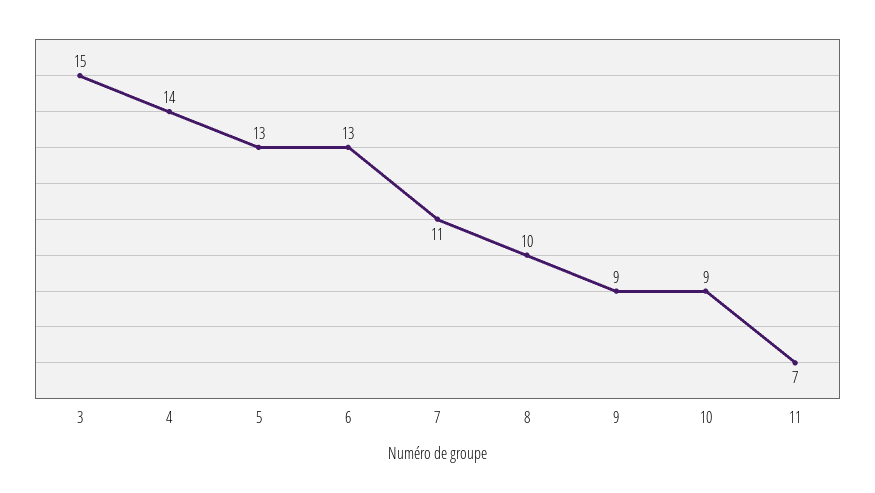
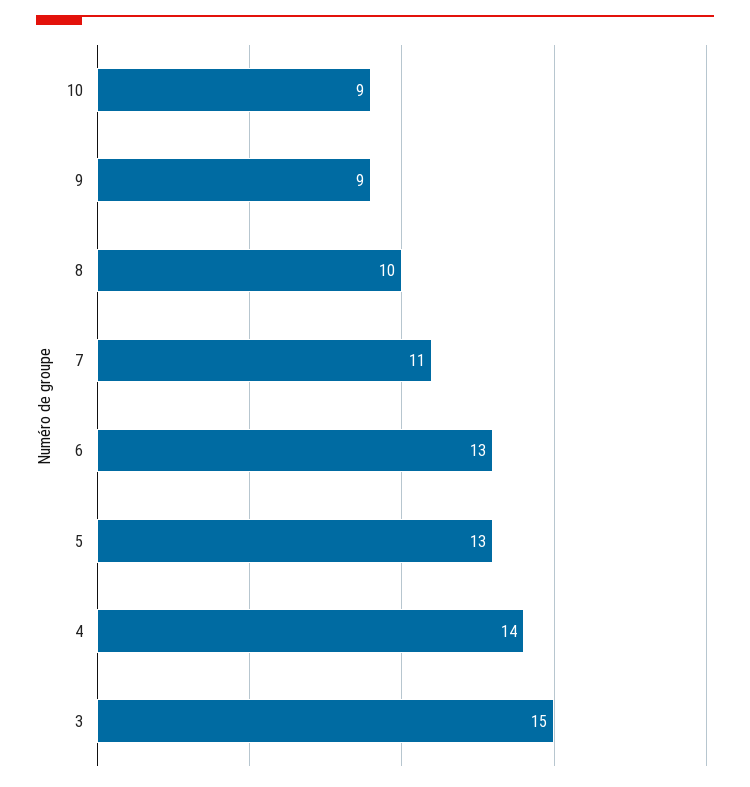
11: 7 -> none

